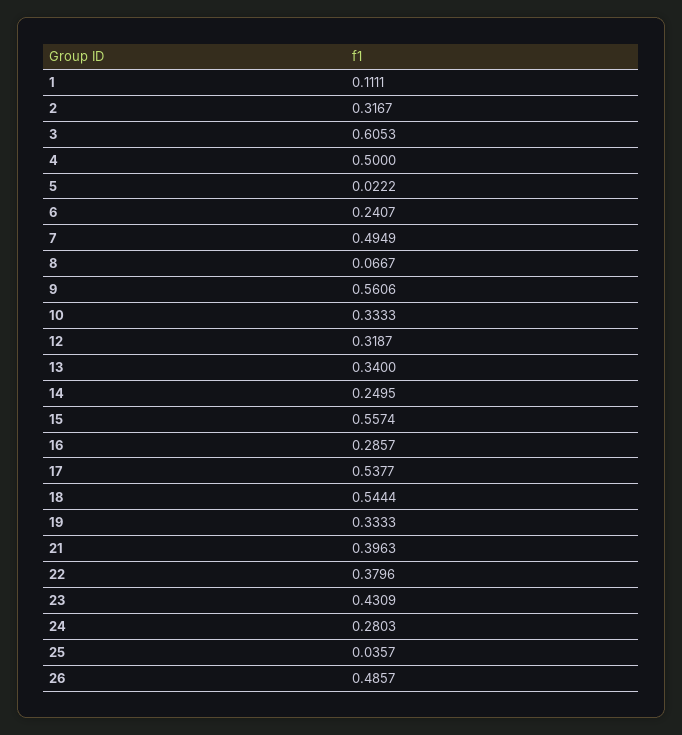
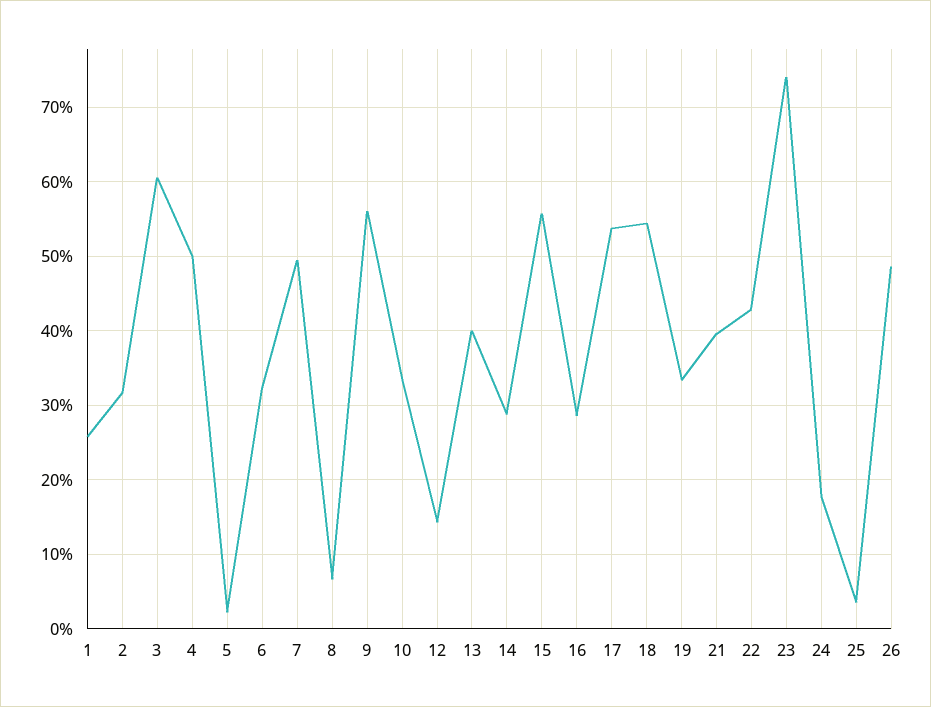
1: 0.1111 -> 0.26
6: 0.2407 -> 0.32
12: 0.3187 -> 0.14
13: 0.34 -> 0.4
14: 0.2495 -> 0.29
22: 0.3796 -> 0.43
23: 0.4309 -> 0.74
24: 0.2803 -> 0.18

